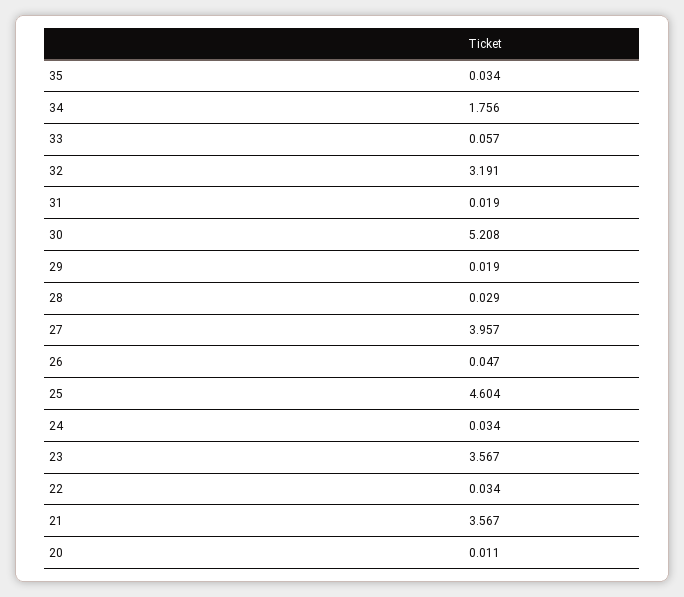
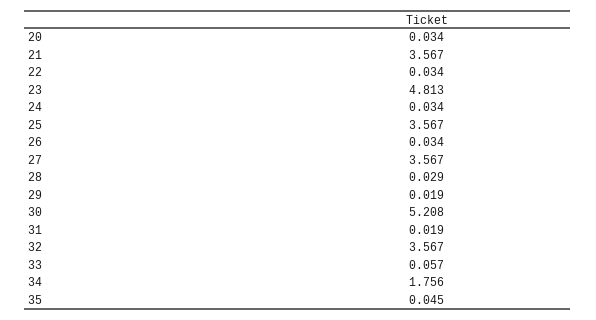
35: 0.034 -> 0.045
32: 3.191 -> 3.567
27: 3.957 -> 3.567
26: 0.047 -> 0.034
25: 4.604 -> 3.567
23: 3.567 -> 4.813
20: 0.011 -> 0.034

